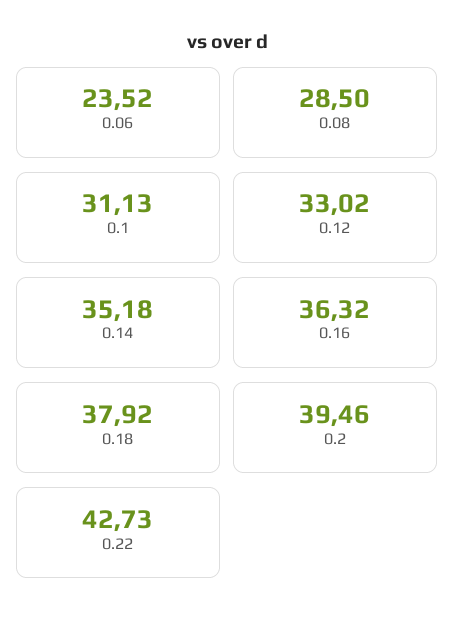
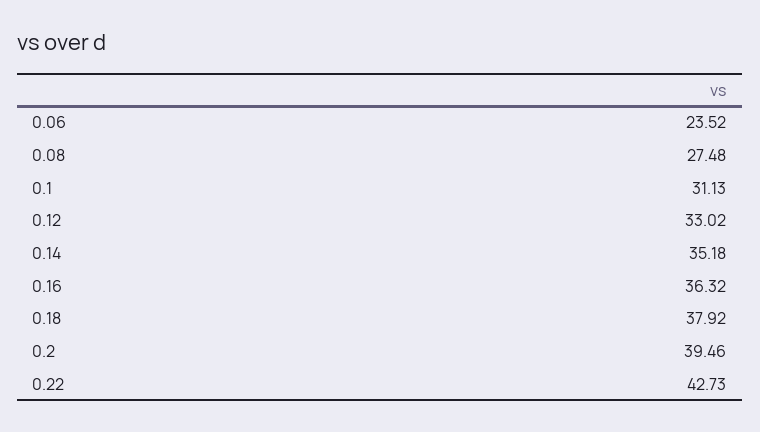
0.08: 28.5 -> 27.48

